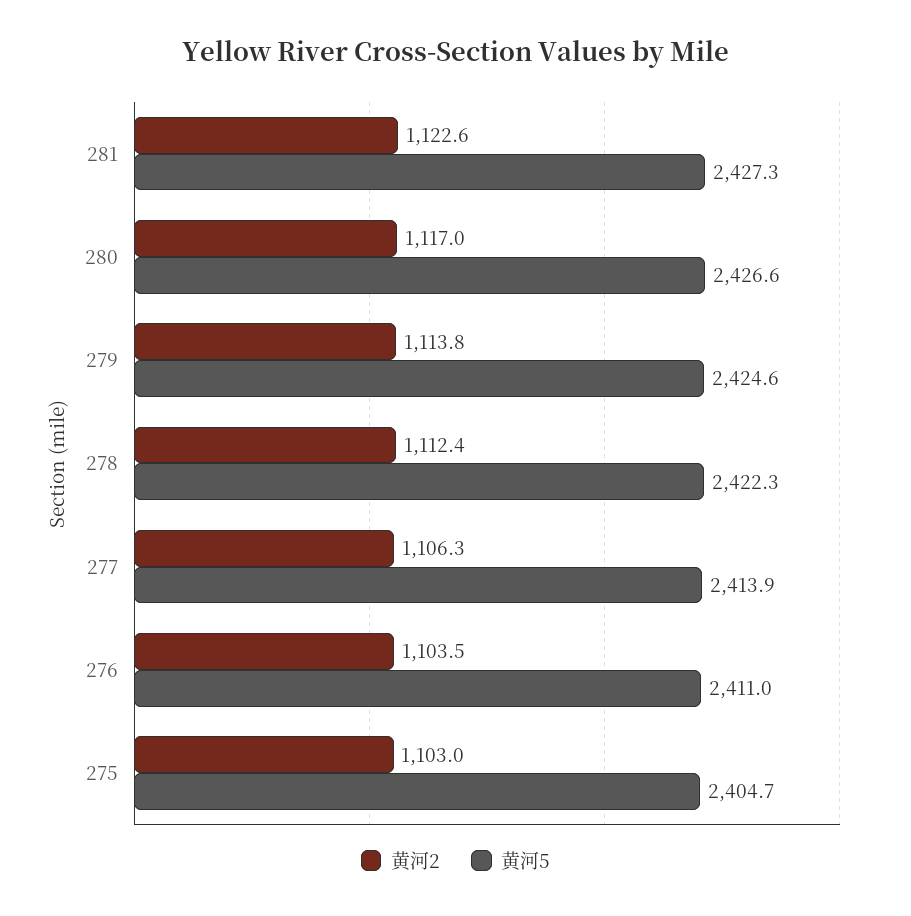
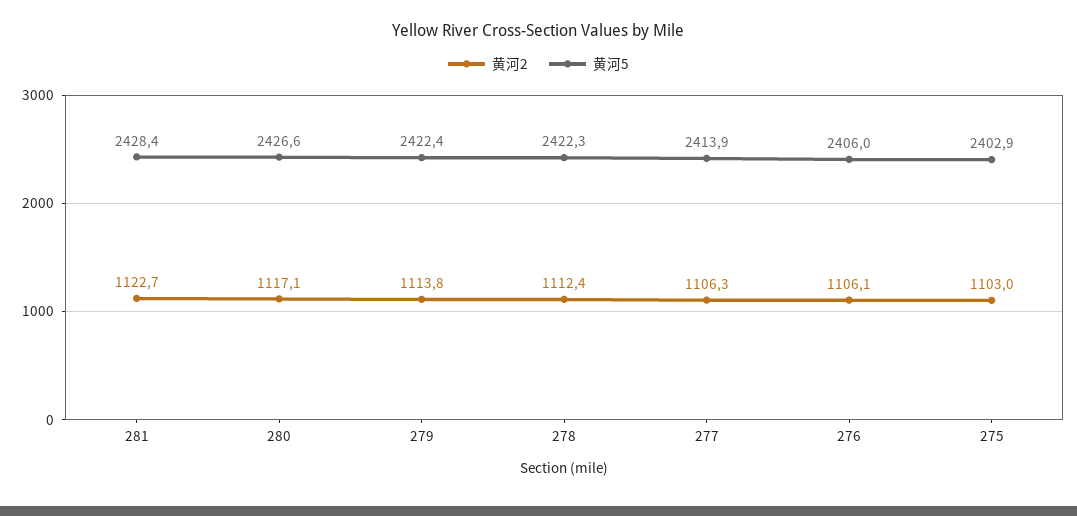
黄河2, 281: 1122.6 -> 1122.7
黄河5, 281: 2427.3 -> 2428.4
黄河2, 280: 1117 -> 1117.1
黄河5, 279: 2424.6 -> 2422.4
黄河2, 276: 1103.5 -> 1106.1
黄河5, 276: 2411 -> 2406
黄河5, 275: 2404.7 -> 2402.9

